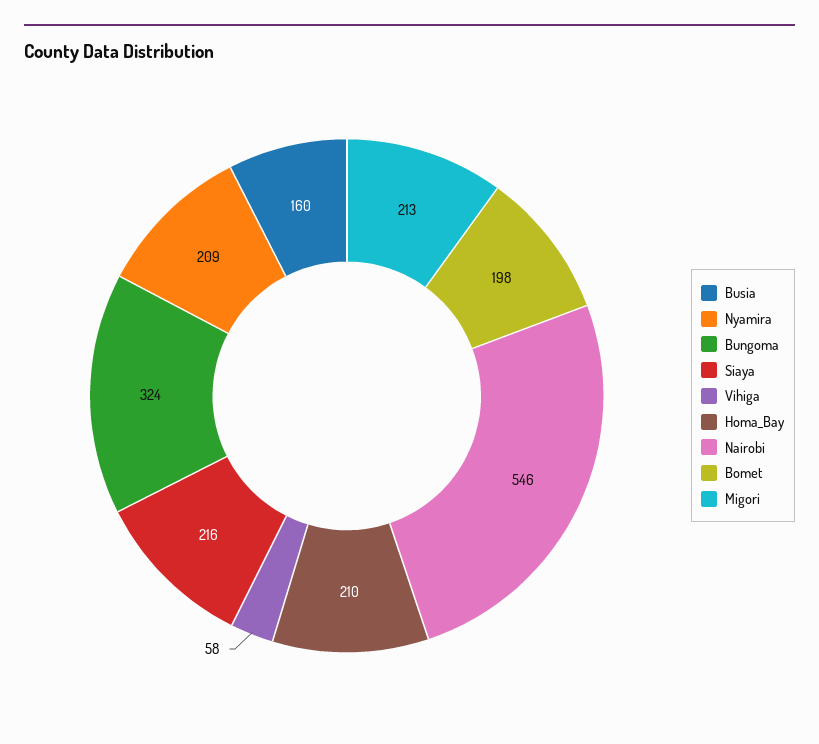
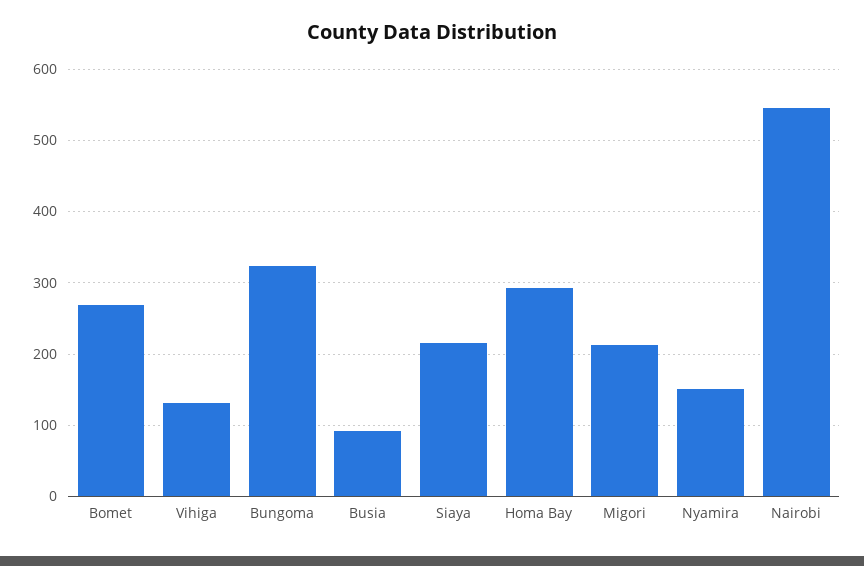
Busia: 160 -> 90
Nyamira: 209 -> 150
Vihiga: 58 -> 130
Homa_Bay: 210 -> 290
Bomet: 198 -> 270

